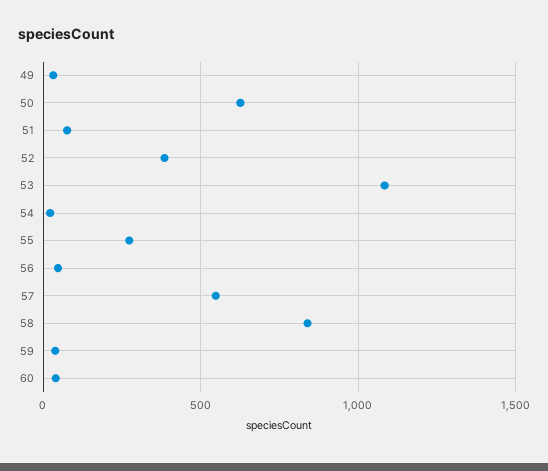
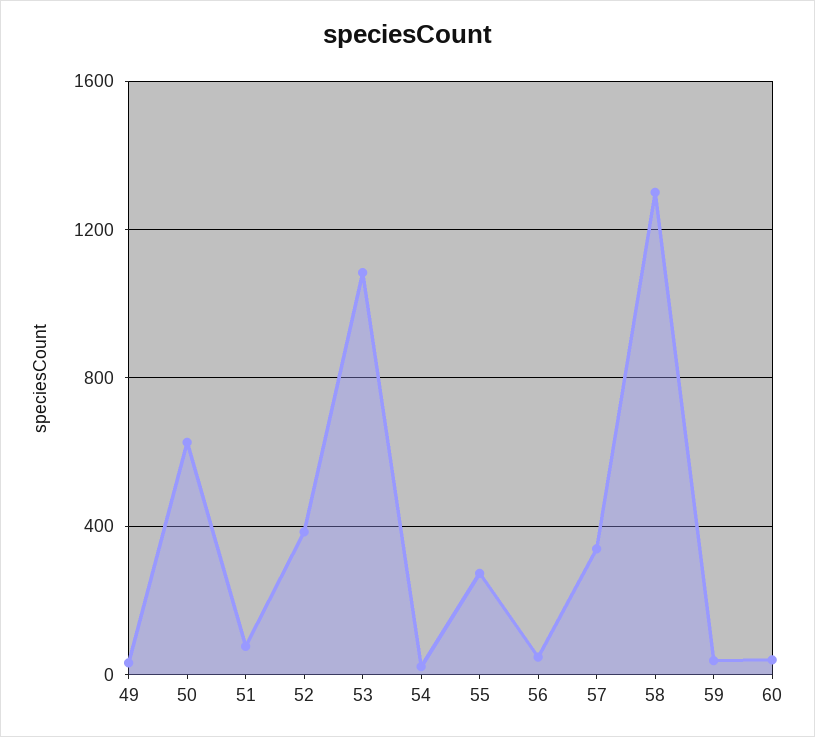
57: 550 -> 350
58: 850 -> 1300

